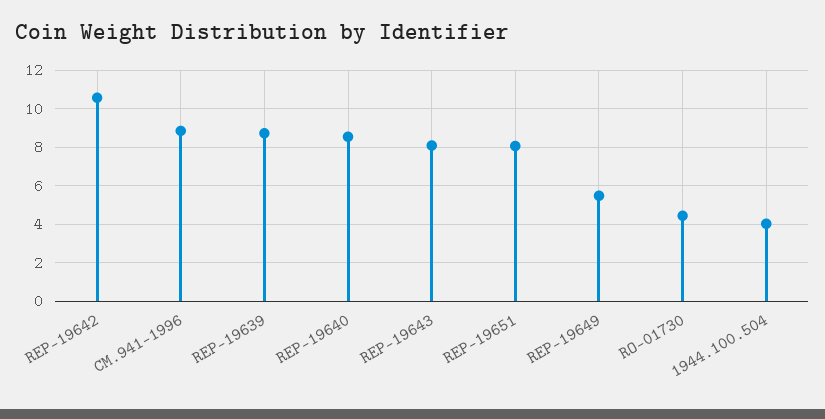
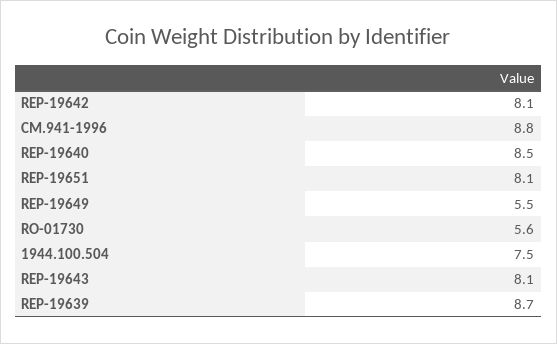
REP-19642: 10.5 -> 8.1
RO-01730: 4.5 -> 5.6
1944.100.504: 4 -> 7.5

